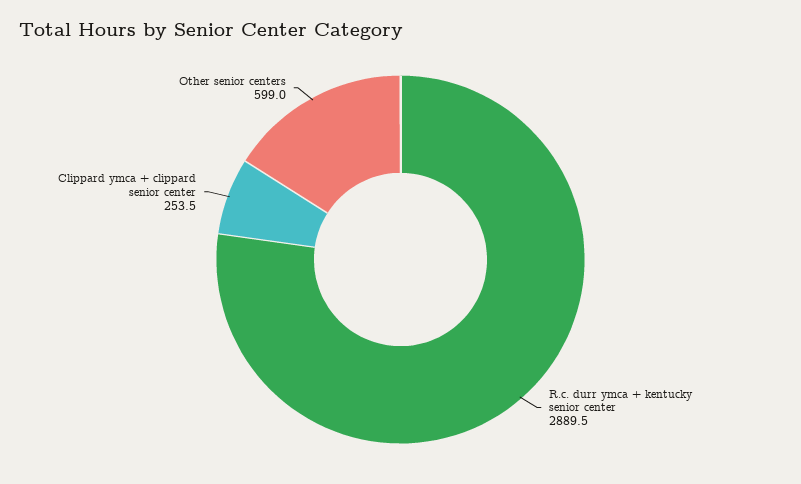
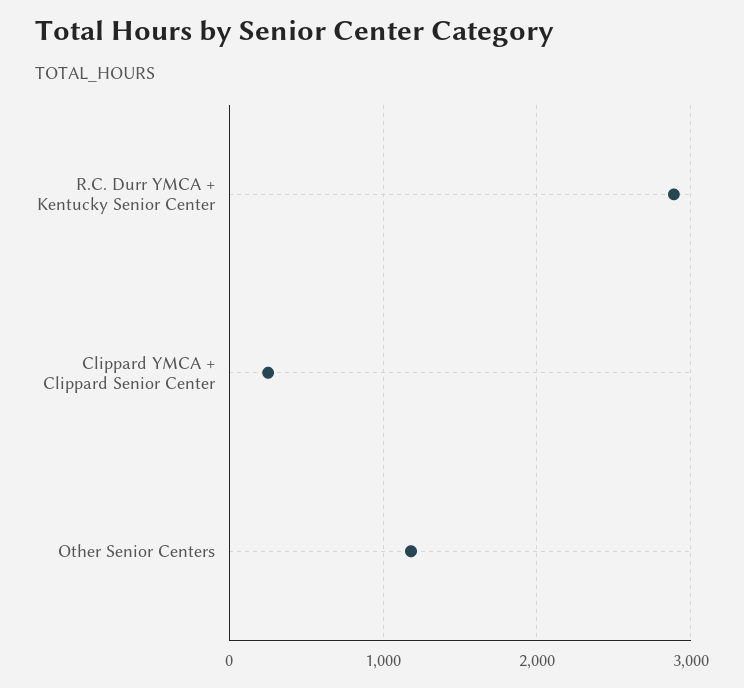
Other senior centers: 599 -> 1200

